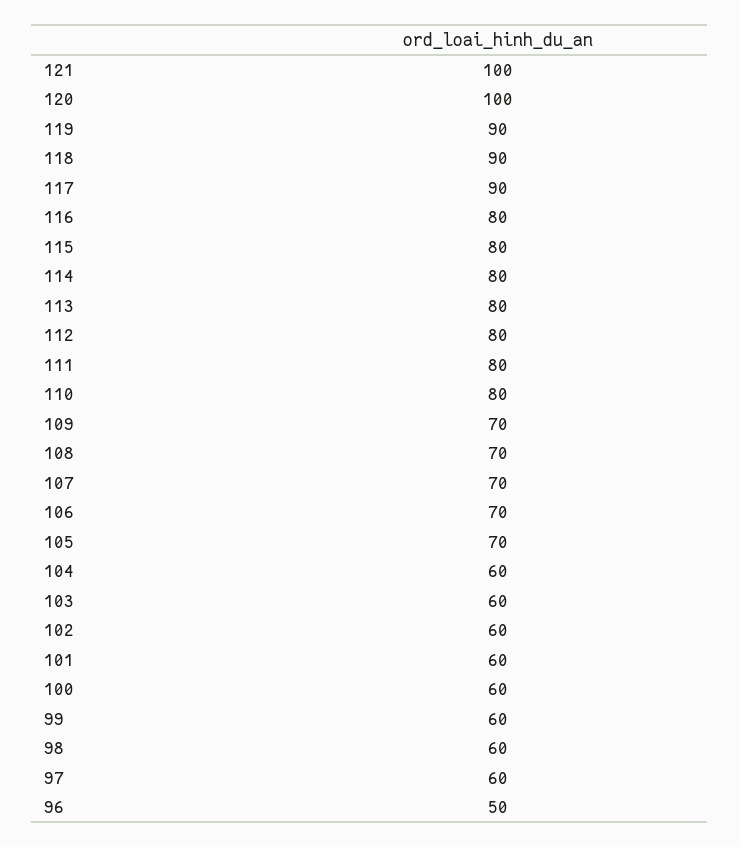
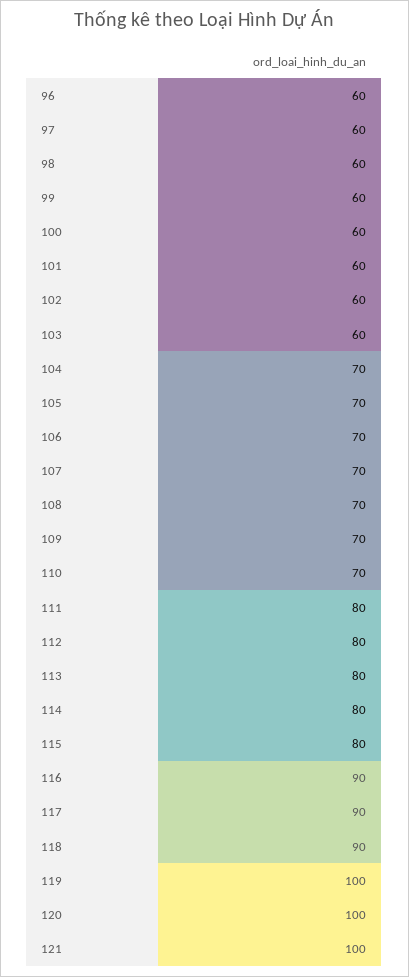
119: 90 -> 100
116: 80 -> 90
110: 80 -> 70
104: 60 -> 70
96: 50 -> 60

